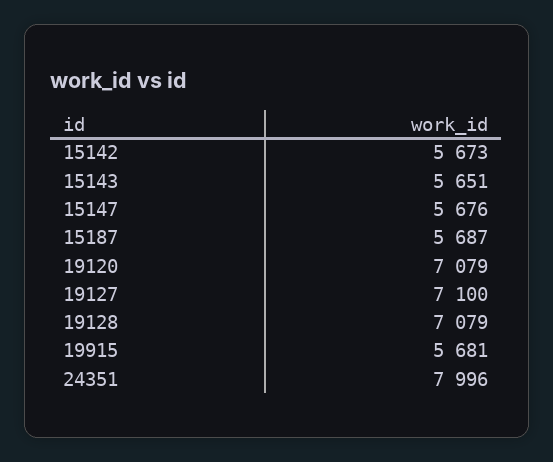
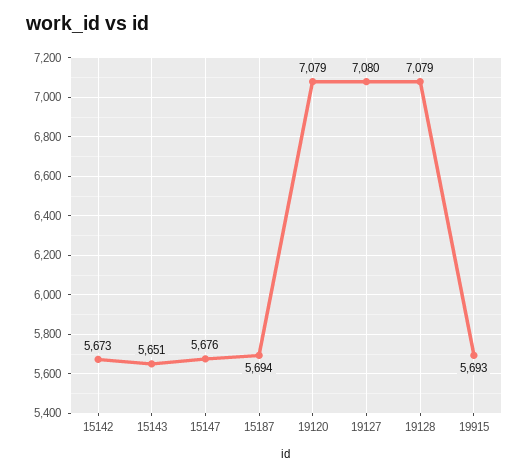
15187: 5687 -> 5694
19127: 7100 -> 7080
19915: 5681 -> 5693
24351: 7996 -> none

